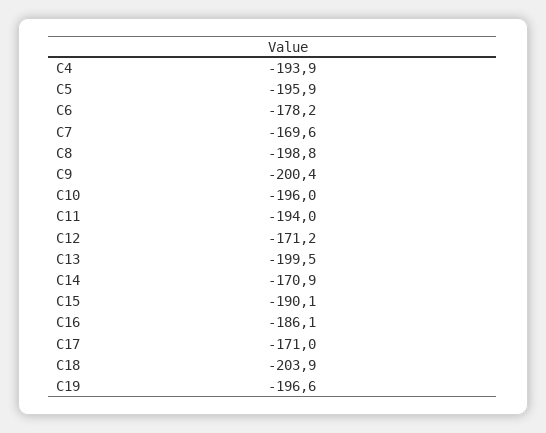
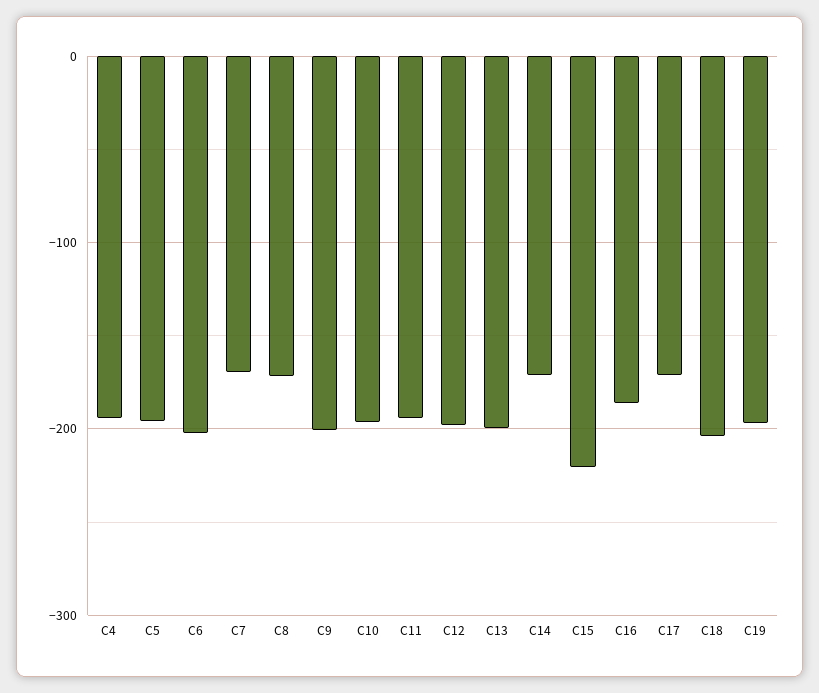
C6: -178.2 -> -200
C8: -198.8 -> -170
C12: -171.2 -> -200
C15: -190.1 -> -220

